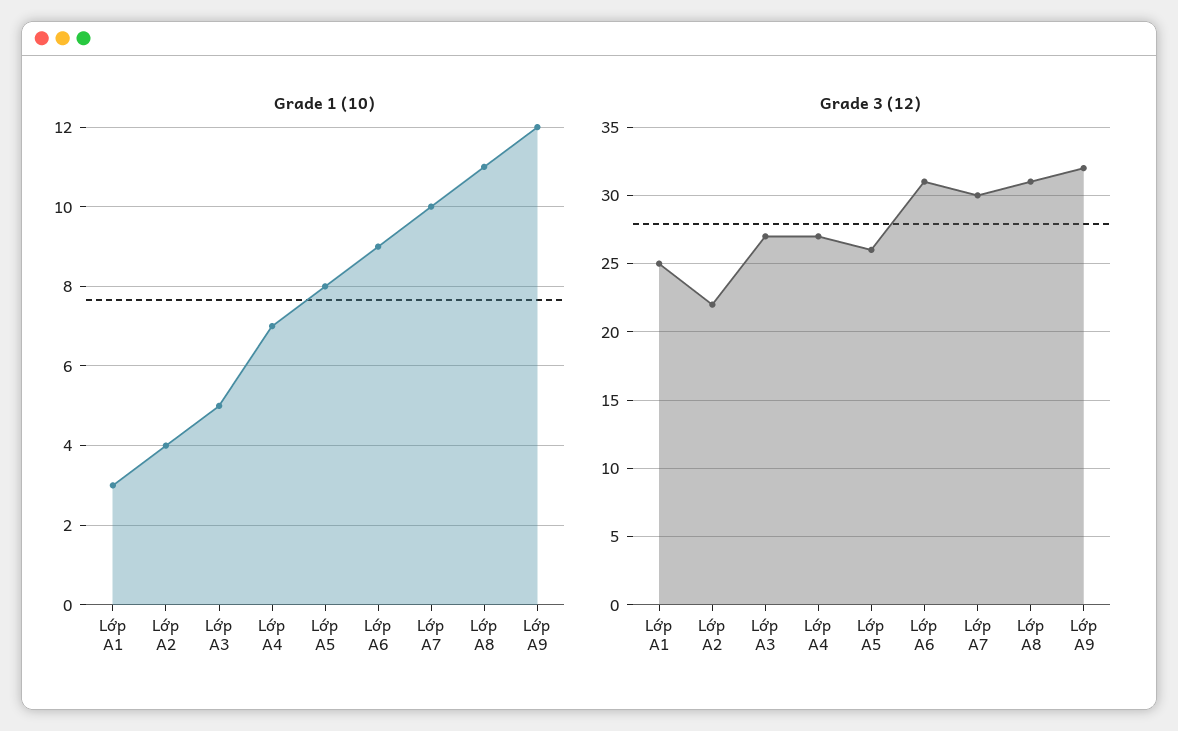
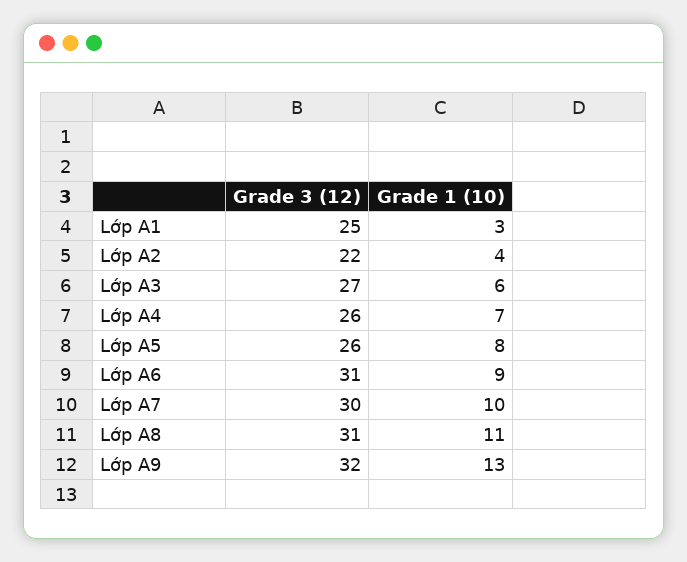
Grade 1 (10), Lớp A3: 5 -> 6
Grade 1 (10), Lớp A9: 12 -> 13
Grade 3 (12), Lớp A4: 27 -> 26

